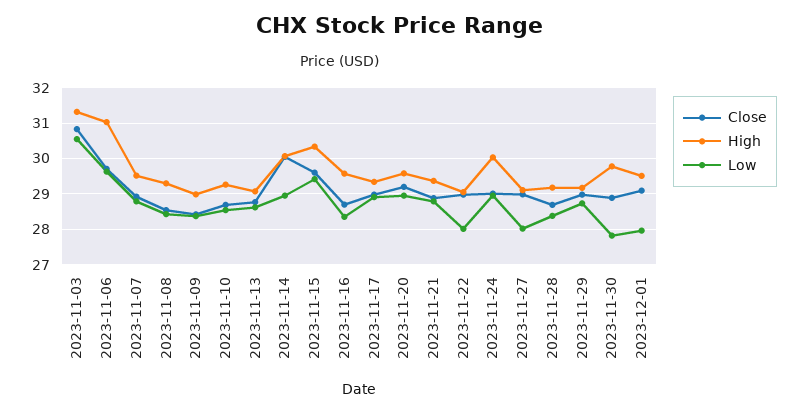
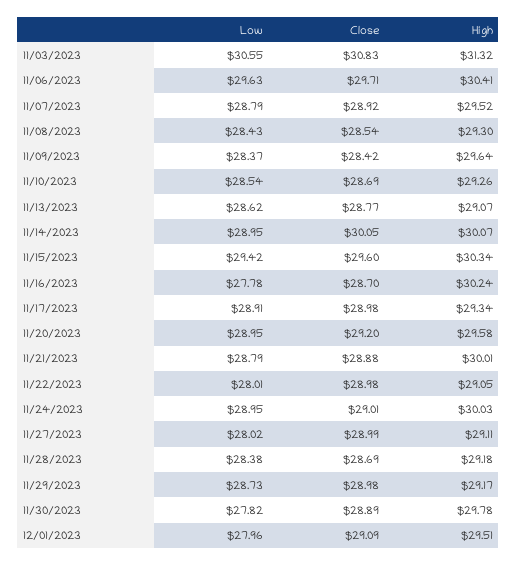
High, 2023-11-06: 31 -> 30.41
High, 2023-11-09: 29 -> 29.64
High, 2023-11-16: 29.6 -> 30.24
Low, 2023-11-16: 28.4 -> 27.78
High, 2023-11-21: 29.4 -> 30.01

